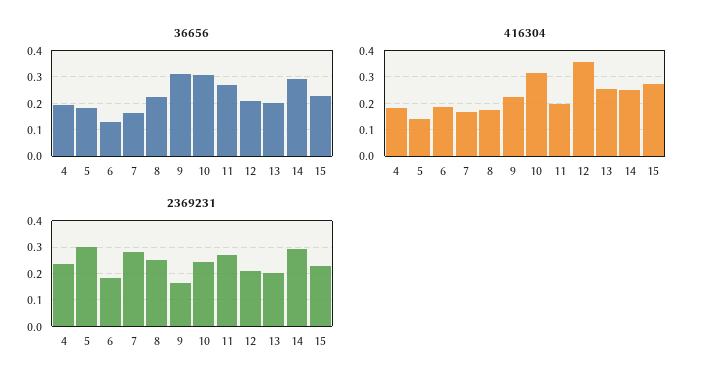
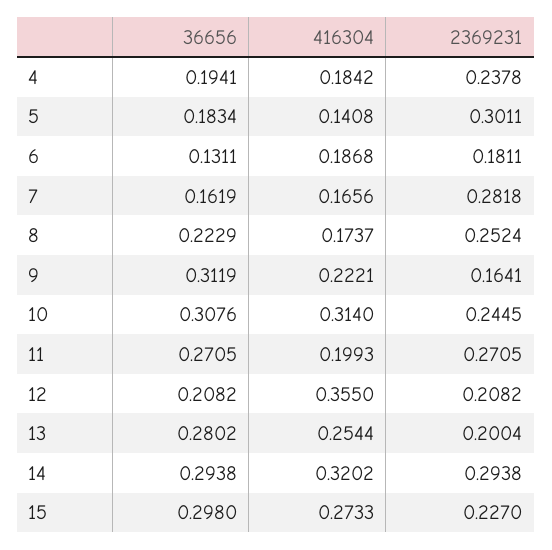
36656, 13: 0.2 -> 0.2802
36656, 15: 0.225 -> 0.298
416304, 14: 0.25 -> 0.3202

